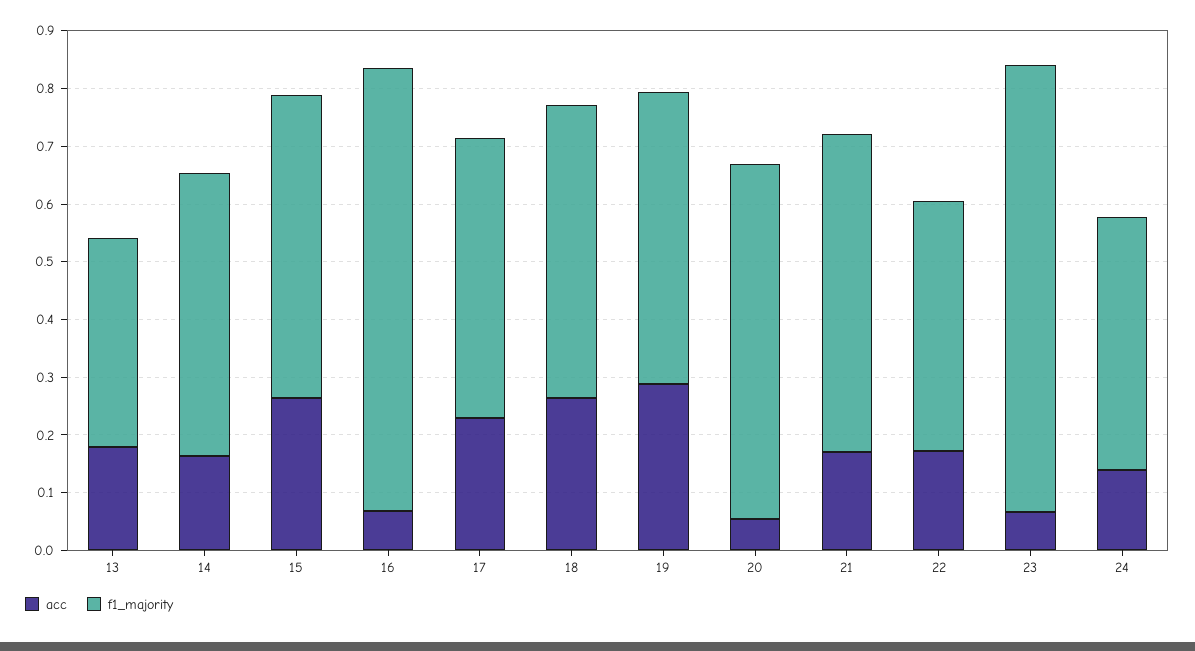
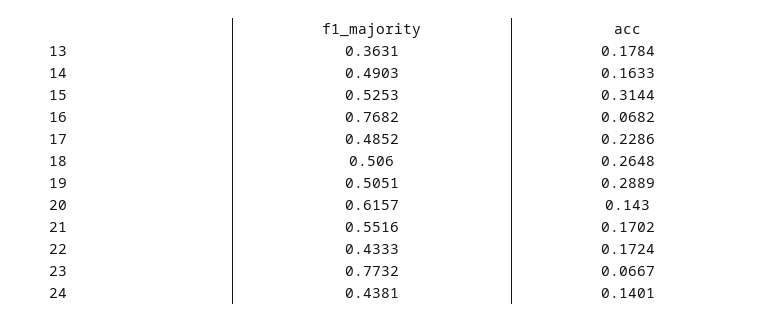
acc, 15: 0.26 -> 0.3144
acc, 20: 0.06 -> 0.143

